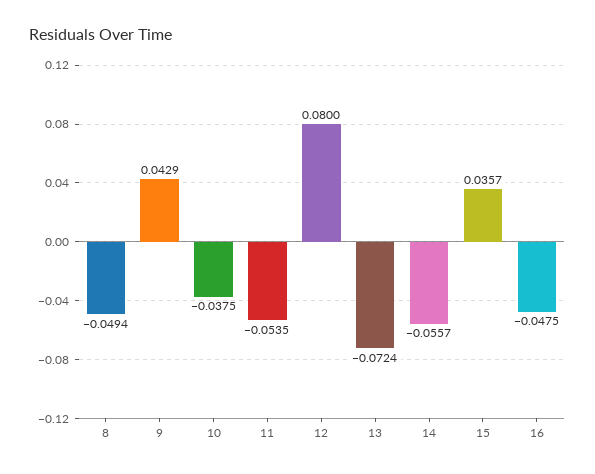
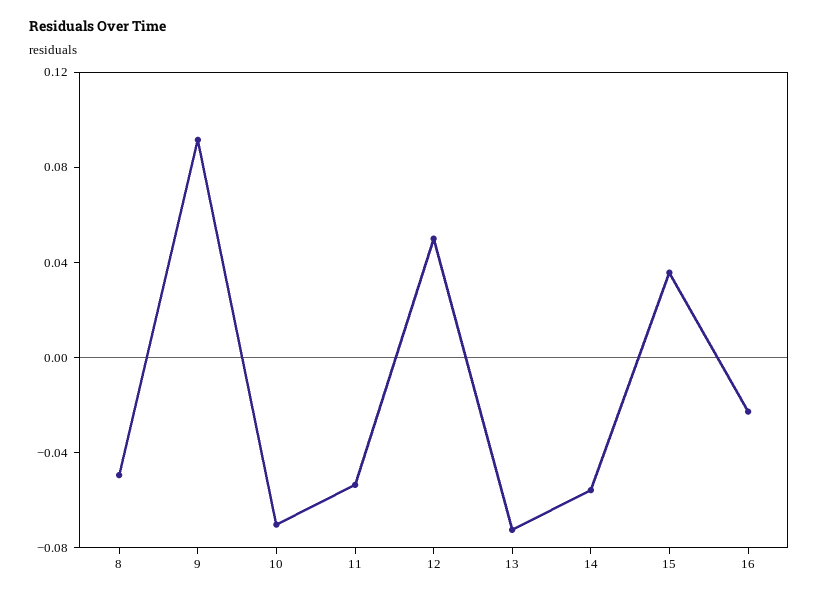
9: 0.0429 -> 0.09
10: -0.0375 -> -0.07
12: 0.08 -> 0.05
16: -0.0475 -> -0.02

